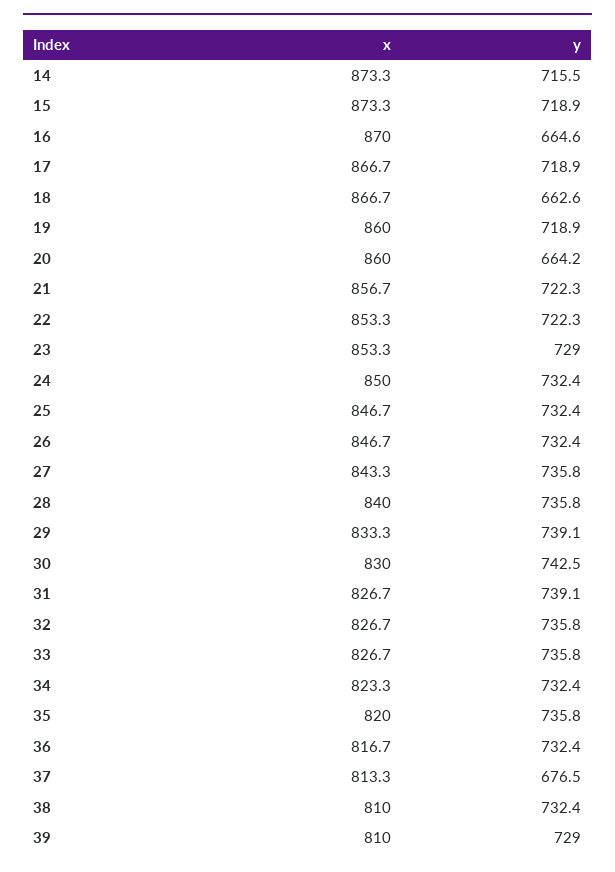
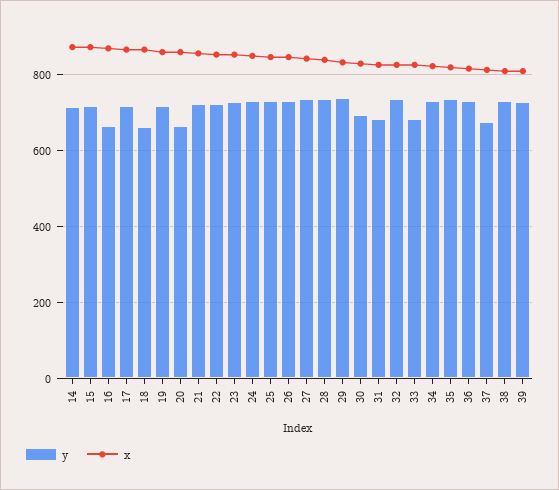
y, 30: 742.5 -> 700
y, 31: 739.1 -> 680
y, 33: 735.8 -> 680

